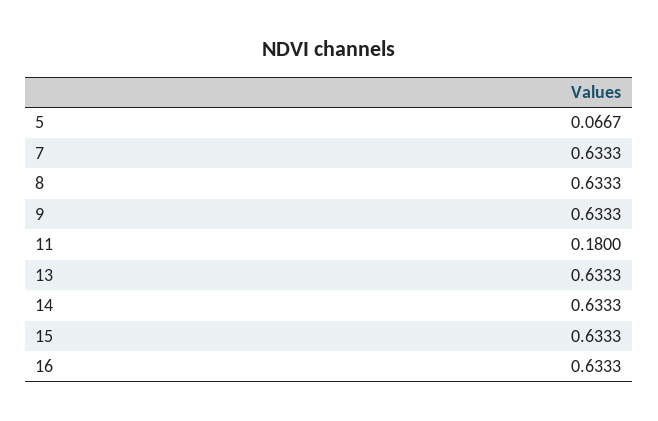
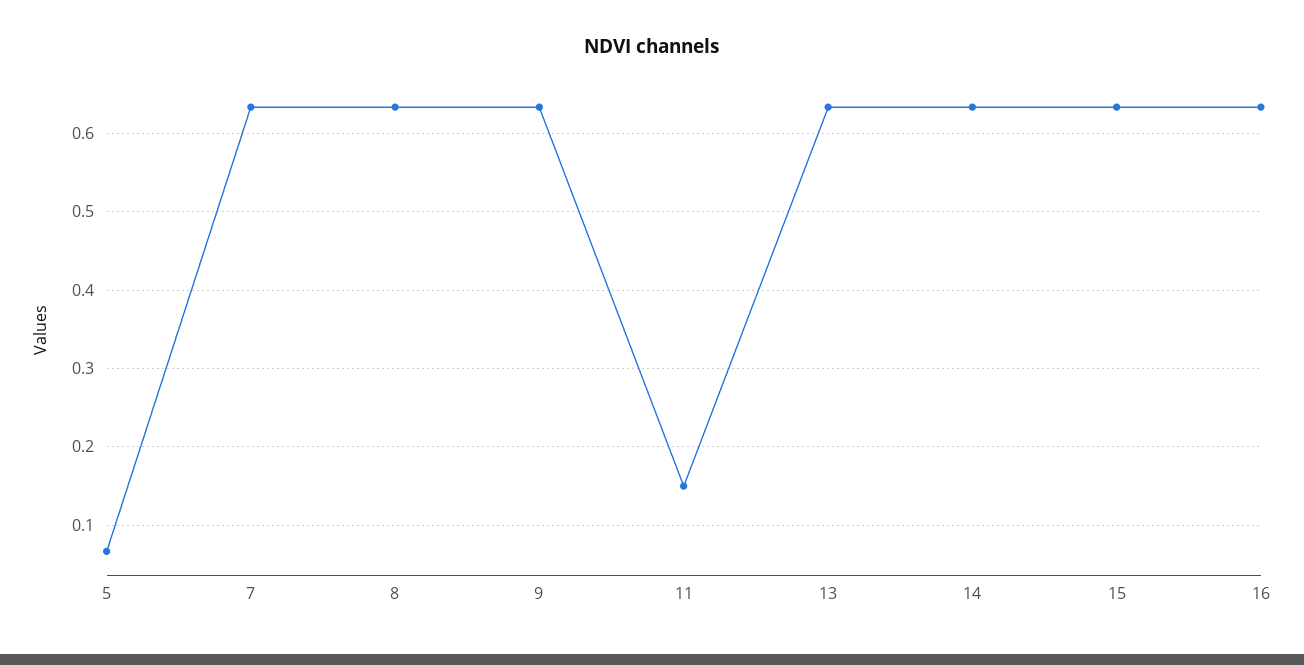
11: 0.18 -> 0.15

